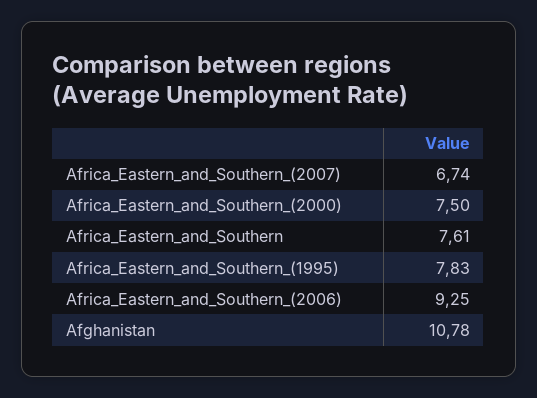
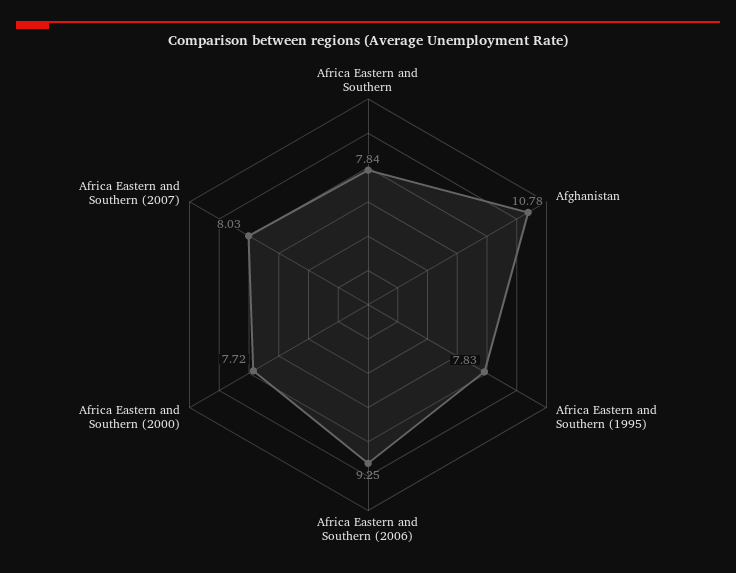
Africa_Eastern_and_Southern_(2007): 6.74 -> 8.03
Africa_Eastern_and_Southern_(2000): 7.5 -> 7.72
Africa_Eastern_and_Southern: 7.61 -> 7.84

